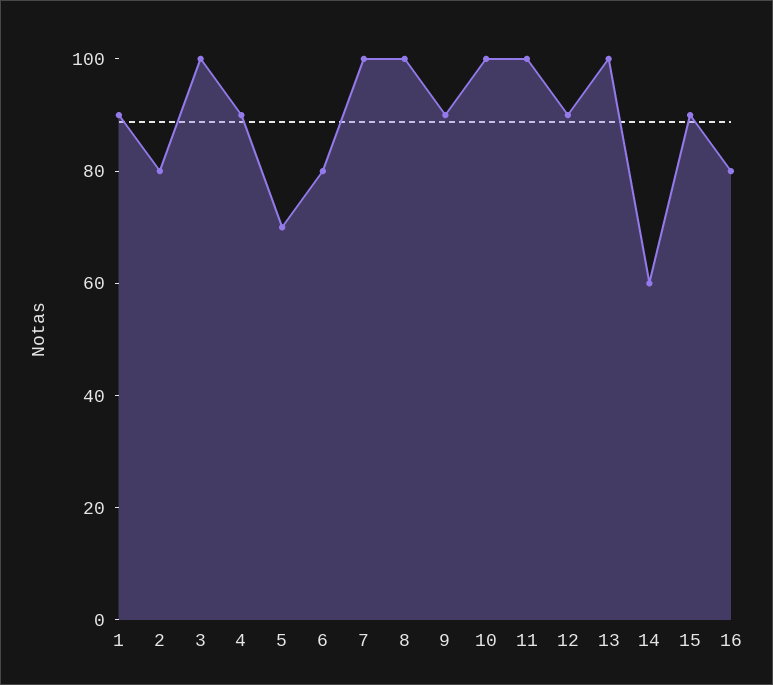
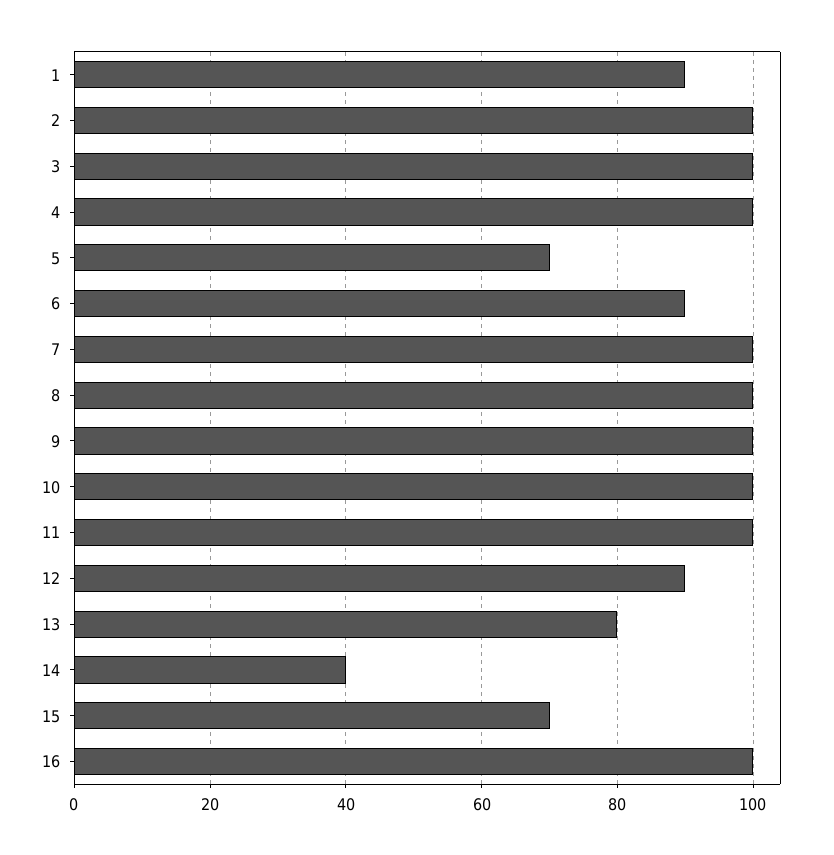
2: 80 -> 100
4: 90 -> 100
6: 80 -> 90
9: 90 -> 100
13: 100 -> 80
14: 60 -> 40
15: 90 -> 70
16: 80 -> 100

